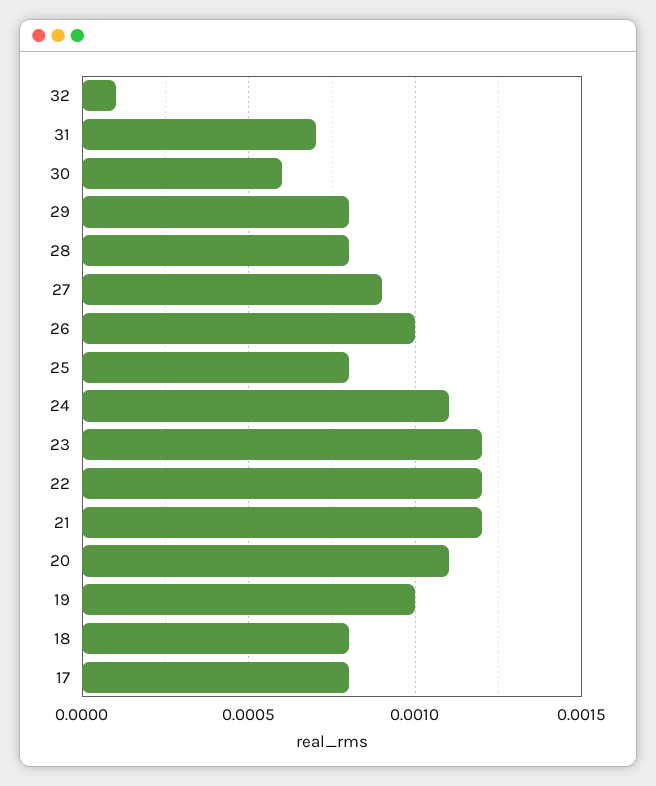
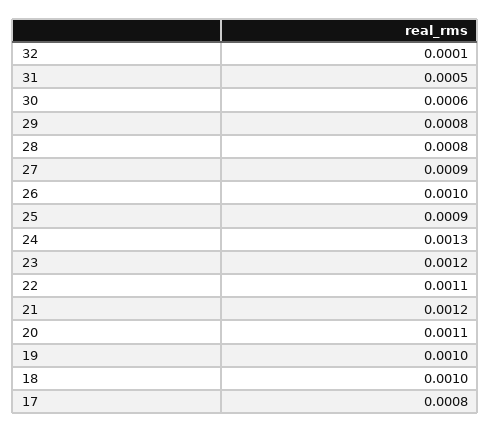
31: 0.0007 -> 0.0005
25: 0.0008 -> 0.0009
24: 0.0011 -> 0.0013
22: 0.0012 -> 0.0011
18: 0.0008 -> 0.001

